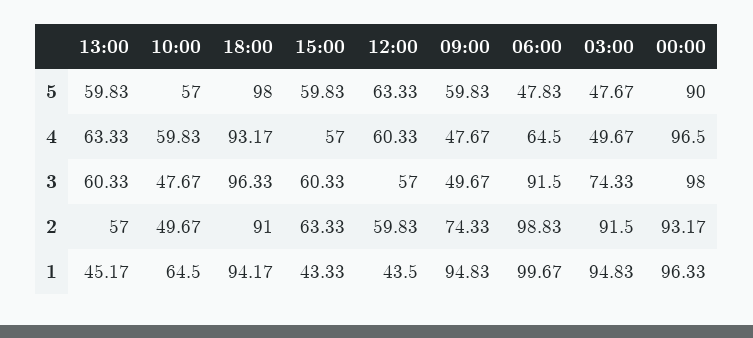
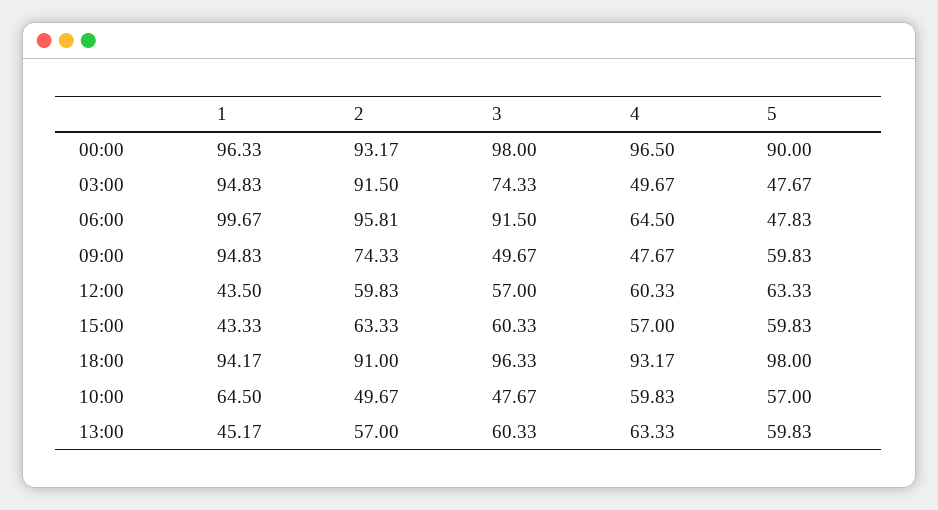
06:00, 2: 98.83 -> 95.81

